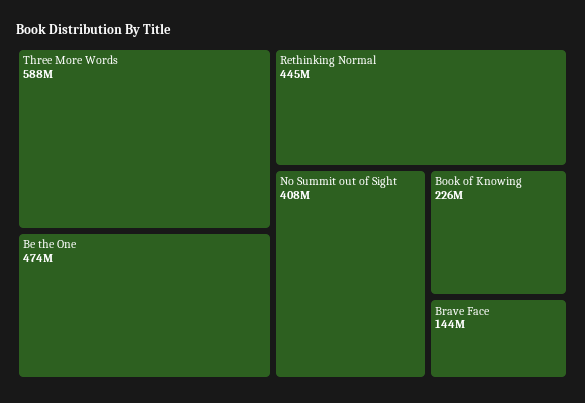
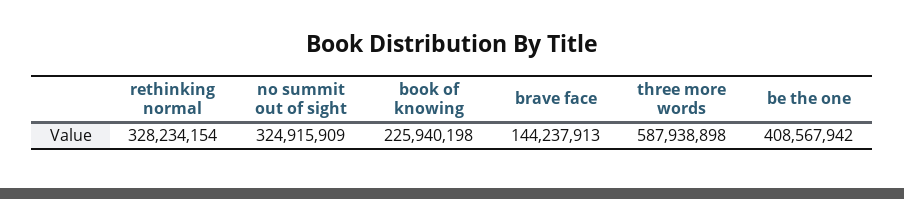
Be the One: 474000000 -> 408567942
Rethinking Normal: 445000000 -> 328234154
No Summit out of Sight: 408000000 -> 324915909

